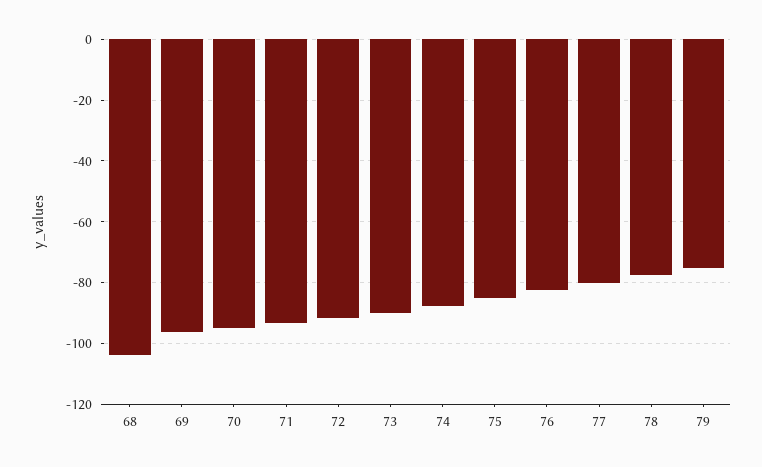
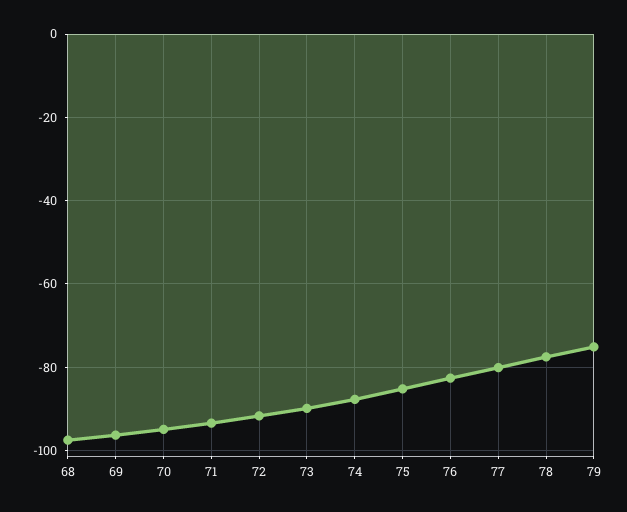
68: -104 -> -98

